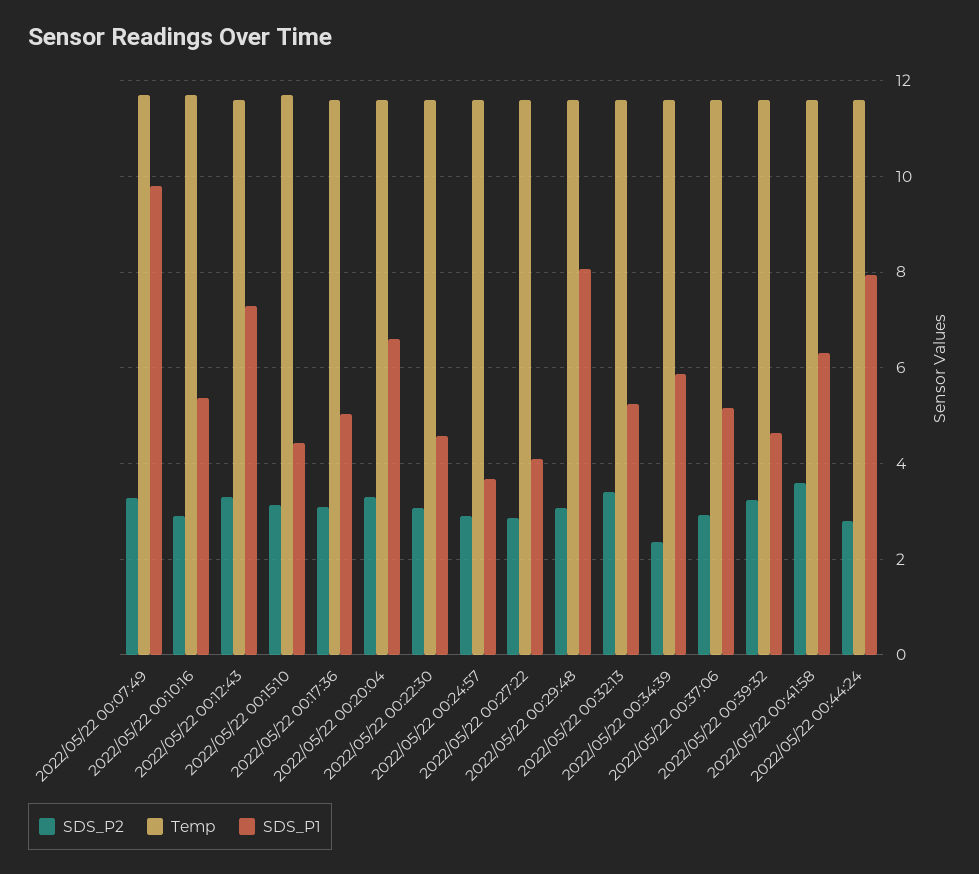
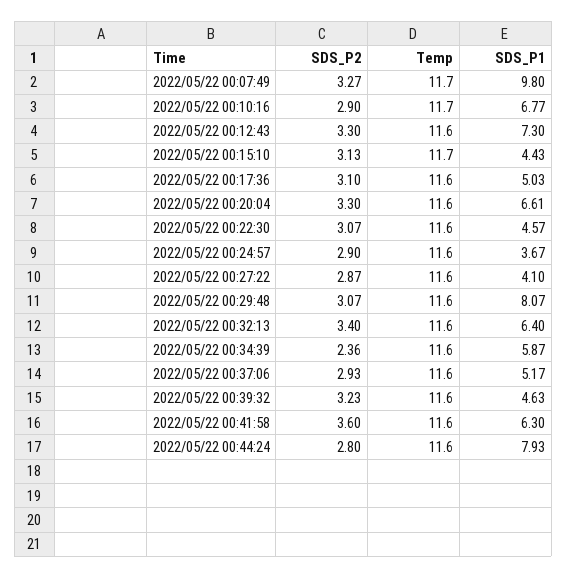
SDS_P1, 2022/05/22 00:10:16: 5.4 -> 6.77
SDS_P1, 2022/05/22 00:32:13: 5.2 -> 6.4

